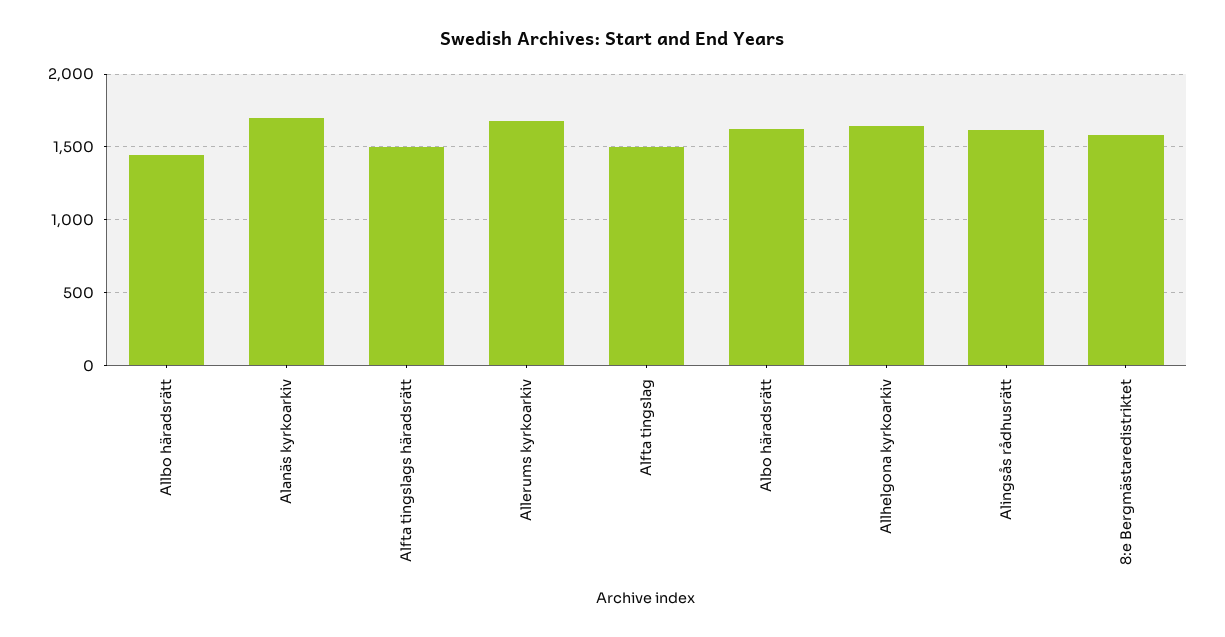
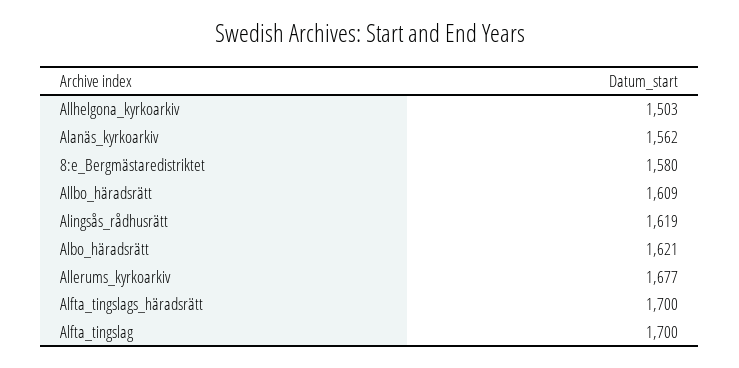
Allbo häradsrätt: 1450 -> 1609
Alanäs kyrkoarkiv: 1700 -> 1562
Alfta tingslags häradsrätt: 1500 -> 1700
Alfta tingslag: 1500 -> 1700
Allhelgona kyrkoarkiv: 1650 -> 1503

